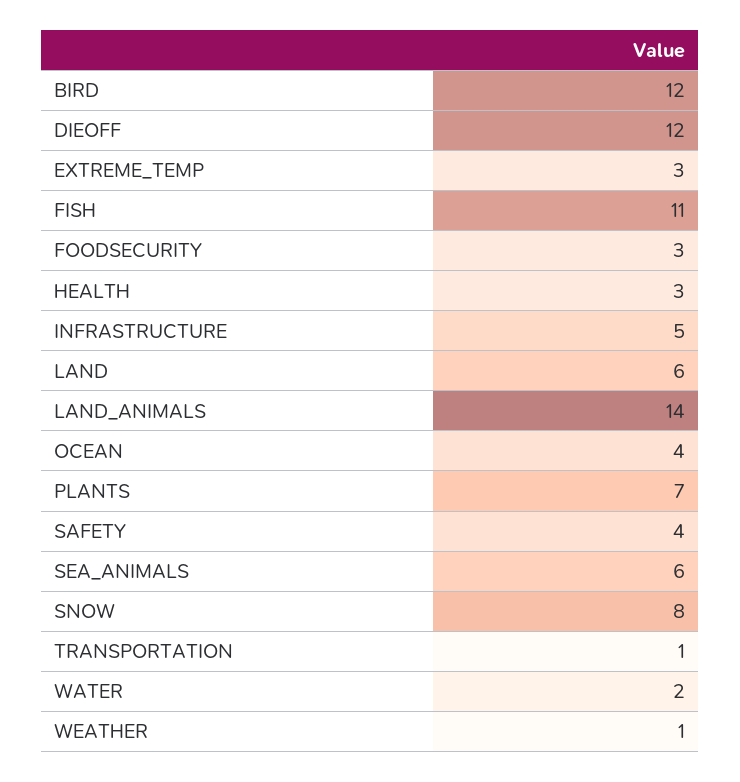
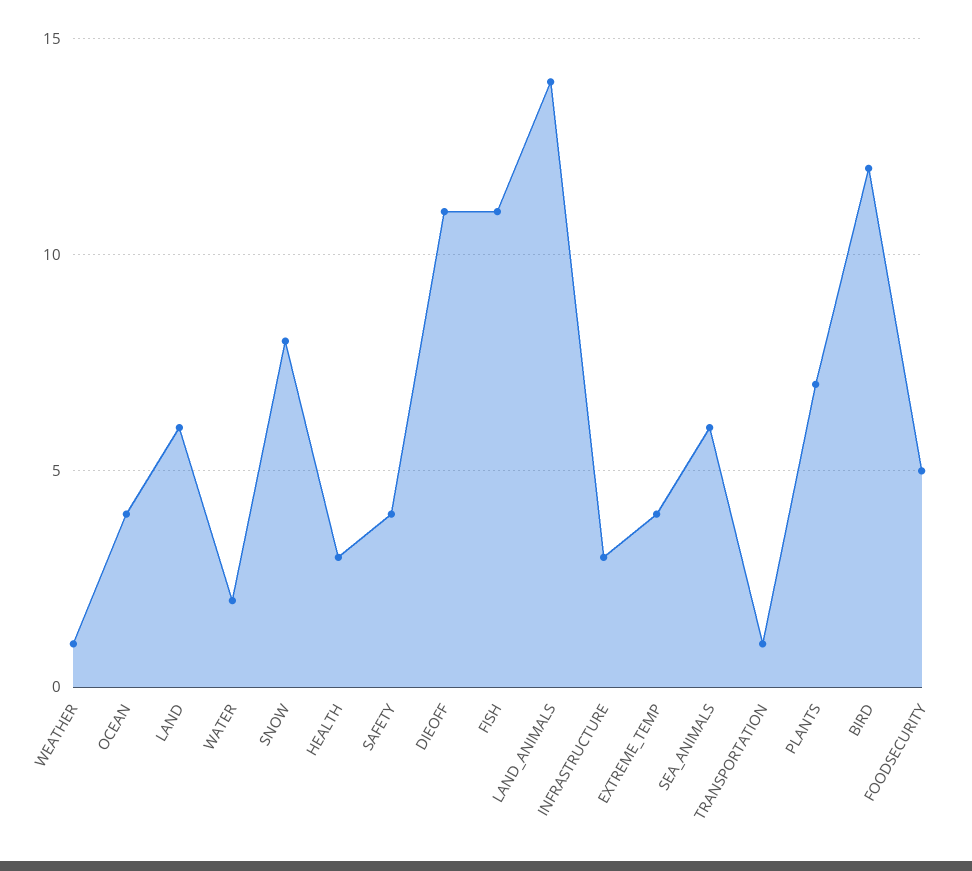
DIEOFF: 12 -> 11
EXTREME_TEMP: 3 -> 4
FOODSECURITY: 3 -> 5
INFRASTRUCTURE: 5 -> 3

